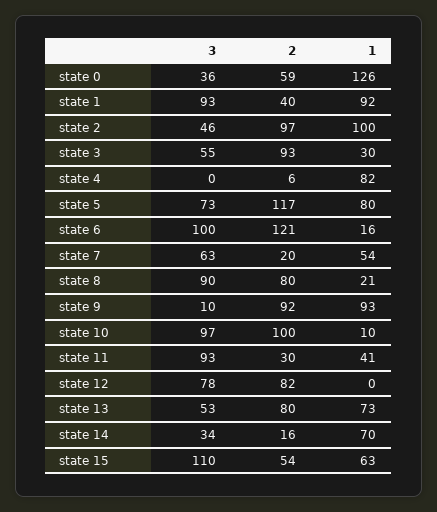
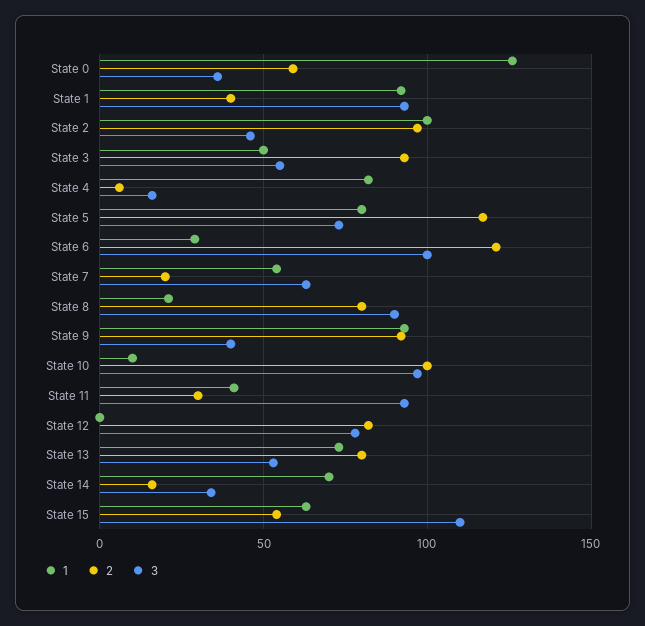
1, state 3: 30 -> 50
3, state 4: 0 -> 15
1, state 6: 16 -> 30
3, state 9: 10 -> 40

